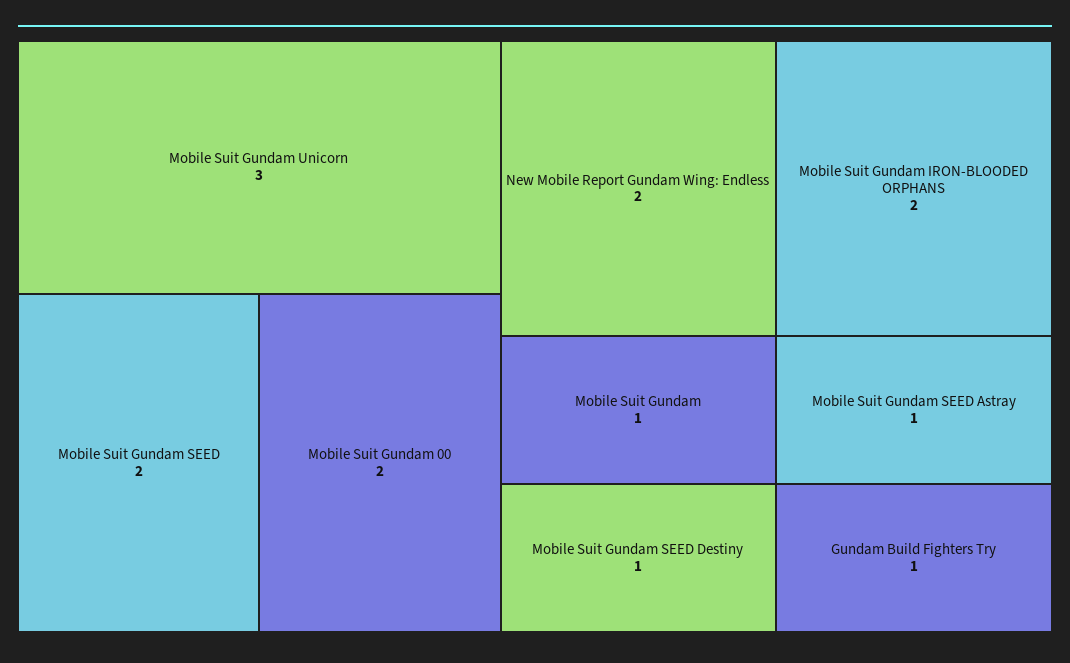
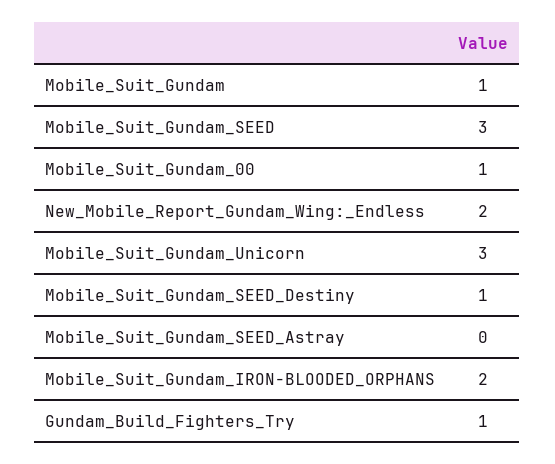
Mobile Suit Gundam SEED: 2 -> 3
Mobile Suit Gundam 00: 2 -> 1
Mobile Suit Gundam SEED Astray: 1 -> 0

